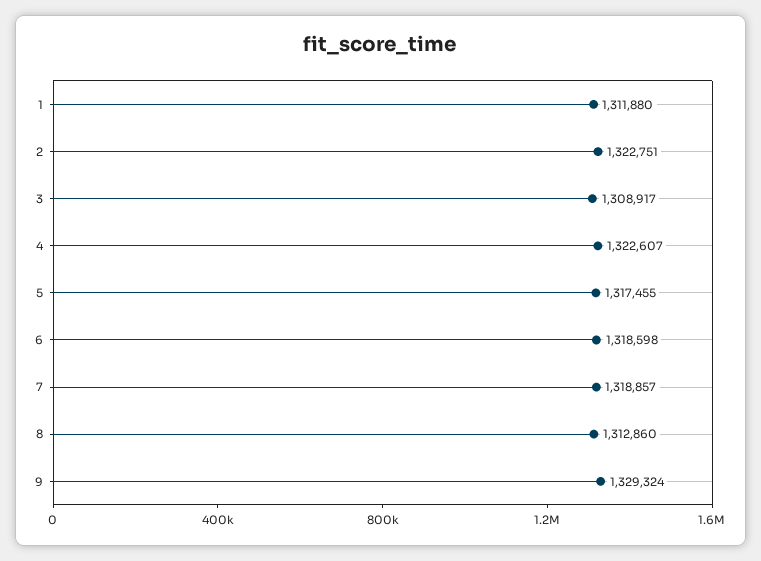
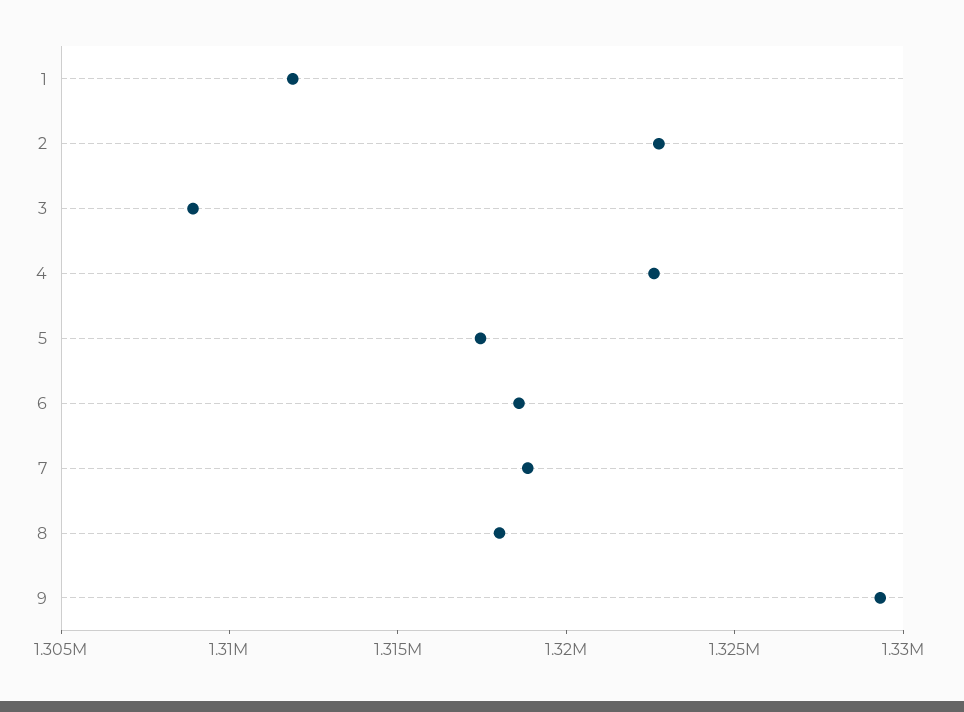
8: 1312860 -> 1318000

